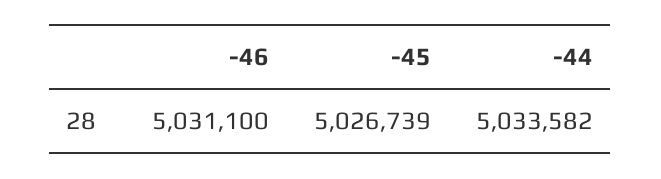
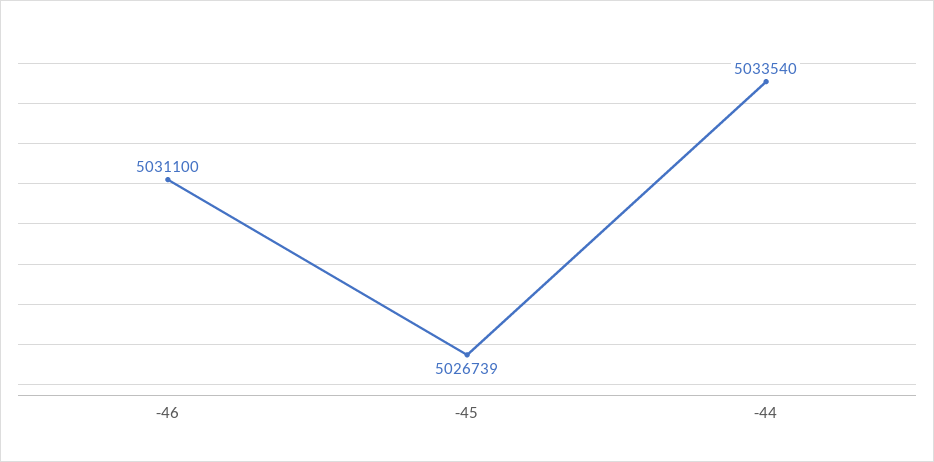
-44: 5033582 -> 5033540

